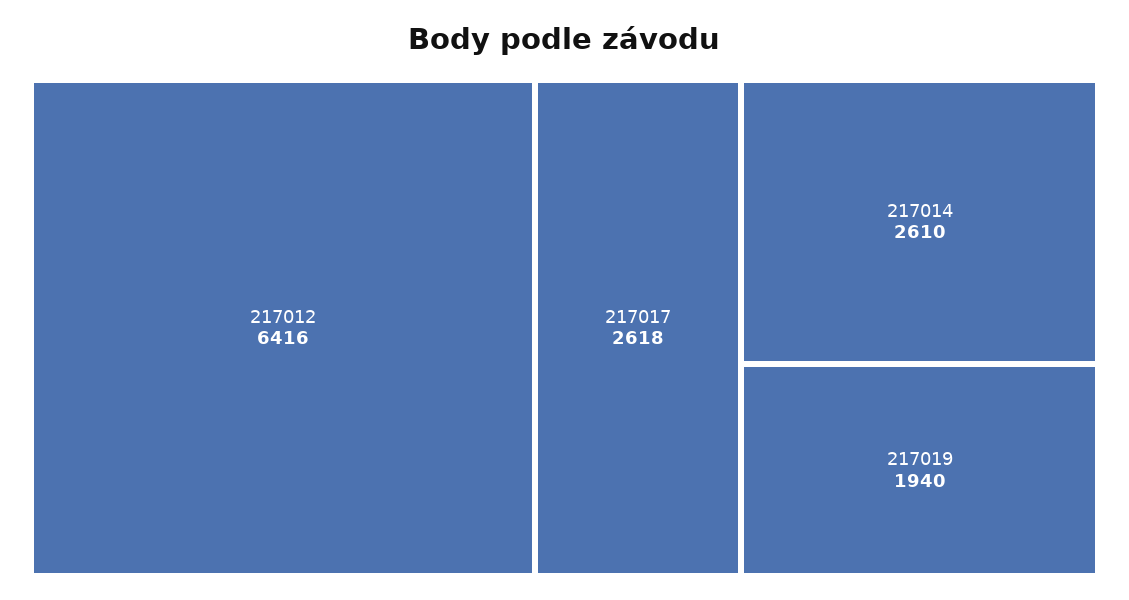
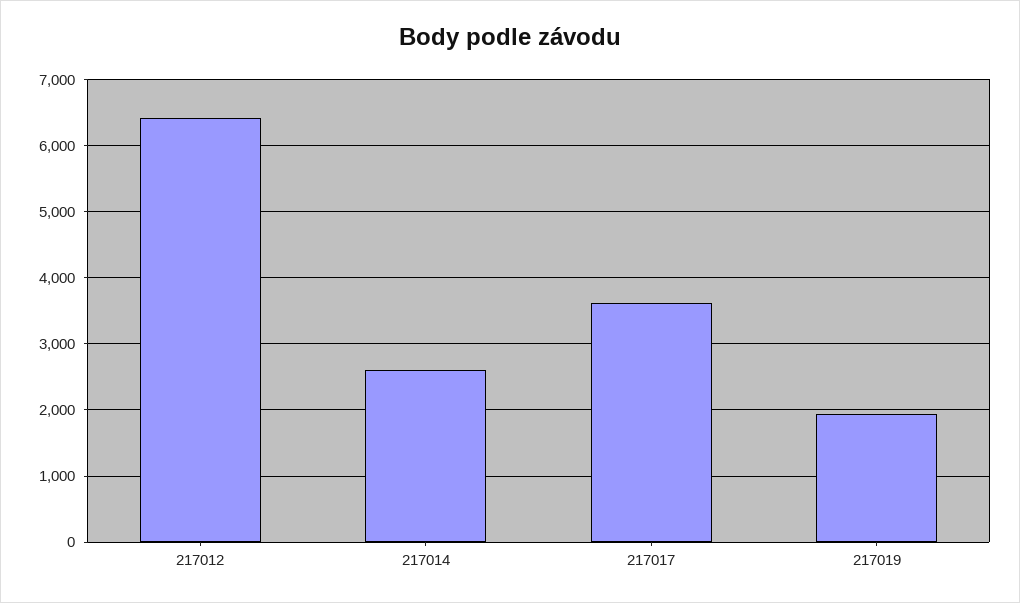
217017: 2618 -> 3600

